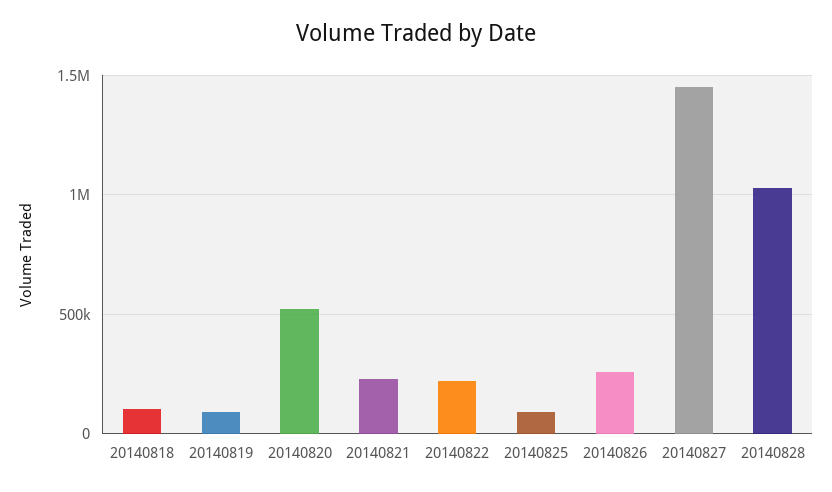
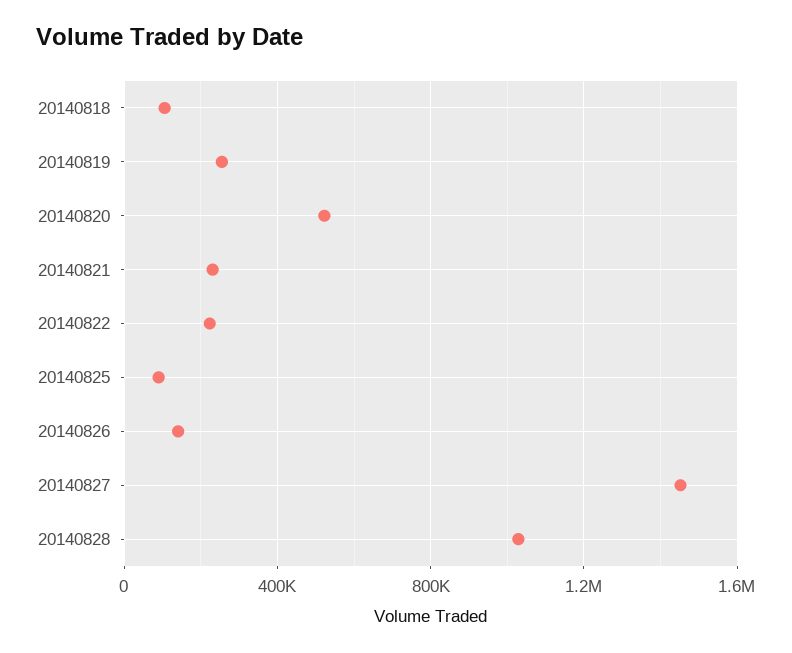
20140819: 100000 -> 250000
20140826: 250000 -> 150000

